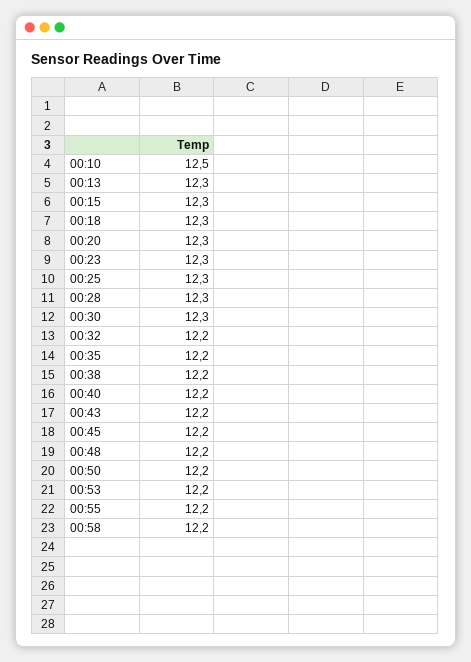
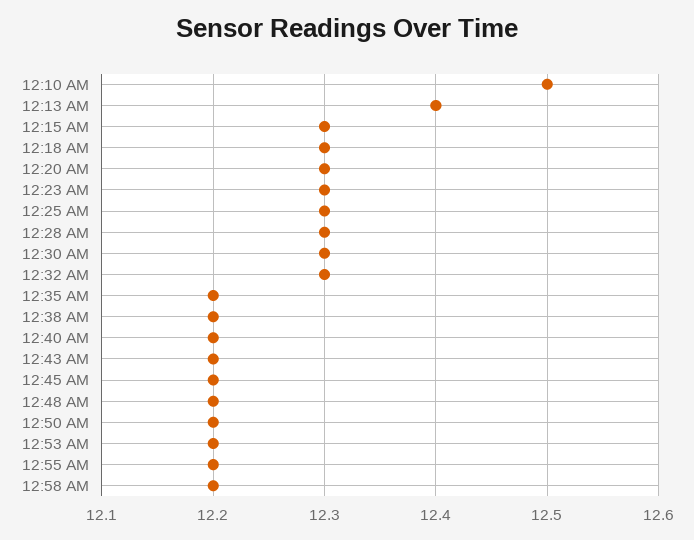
00:13: 12.3 -> 12.4
00:32: 12.2 -> 12.3

